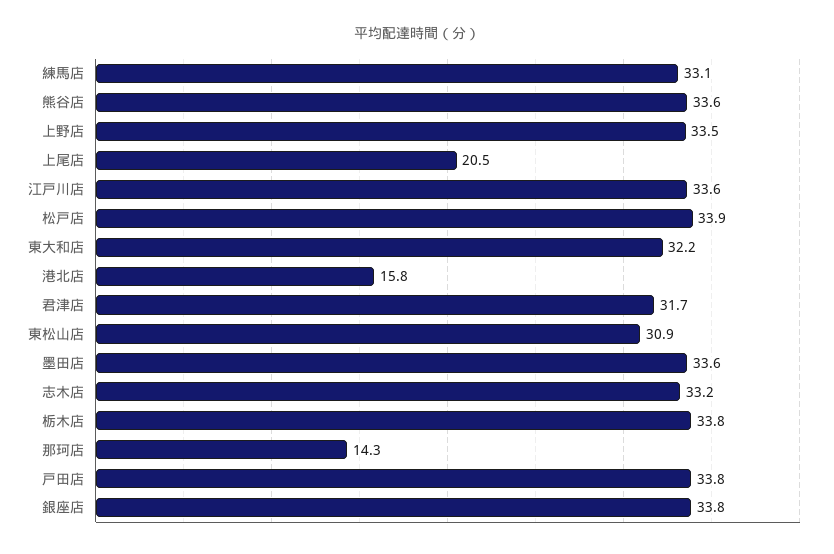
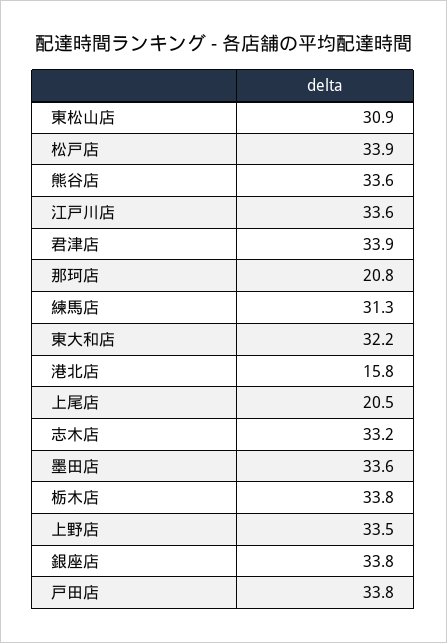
練馬店: 33.1 -> 31.3
君津店: 31.7 -> 33.9
那珂店: 14.3 -> 20.8

